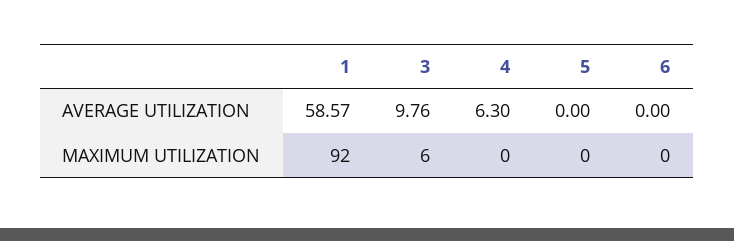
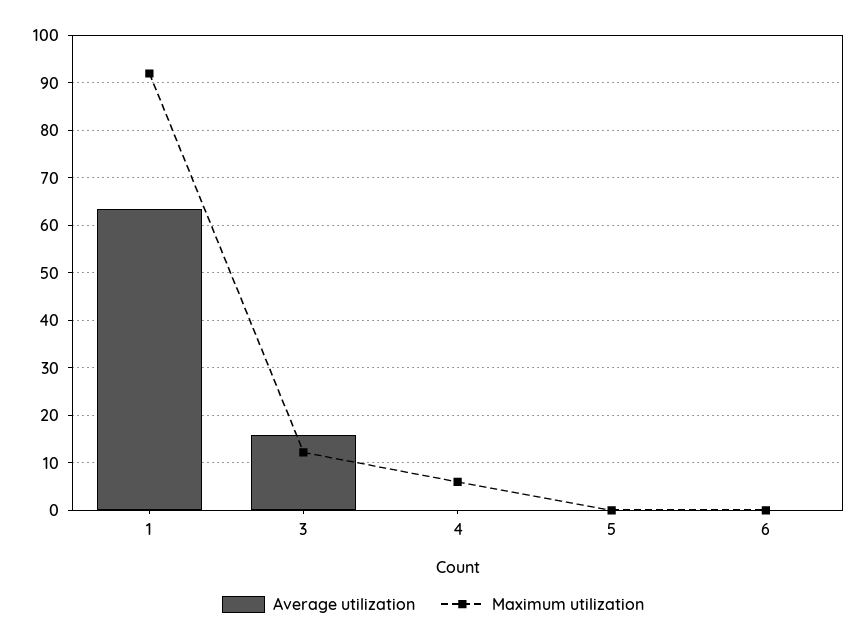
AVERAGE UTILIZATION, 1: 58.57 -> 64
AVERAGE UTILIZATION, 3: 9.76 -> 16
AVERAGE UTILIZATION, 4: 6.3 -> 0
MAXIMUM UTILIZATION, 3: 6 -> 12
MAXIMUM UTILIZATION, 4: 0 -> 6

